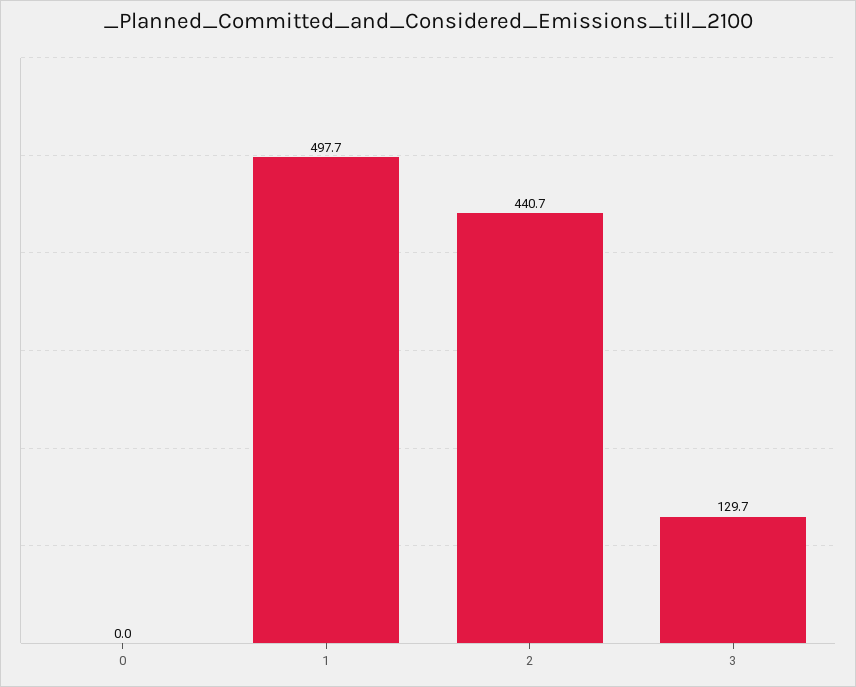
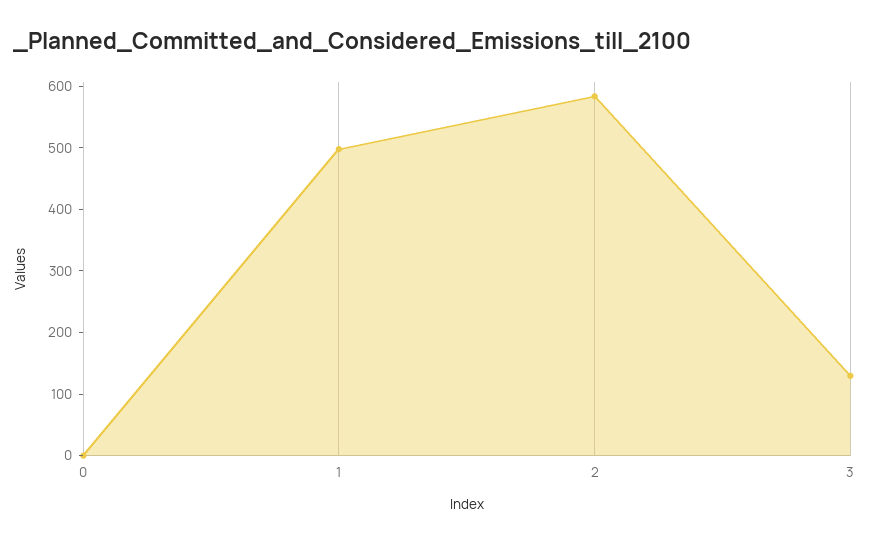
2: 440.7 -> 580

